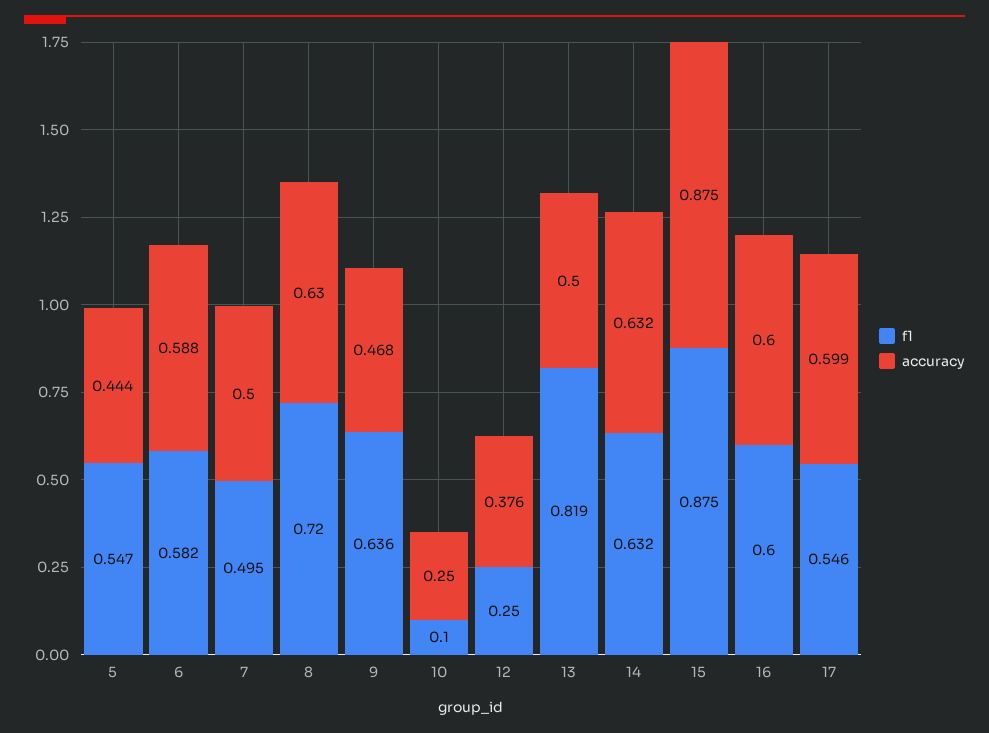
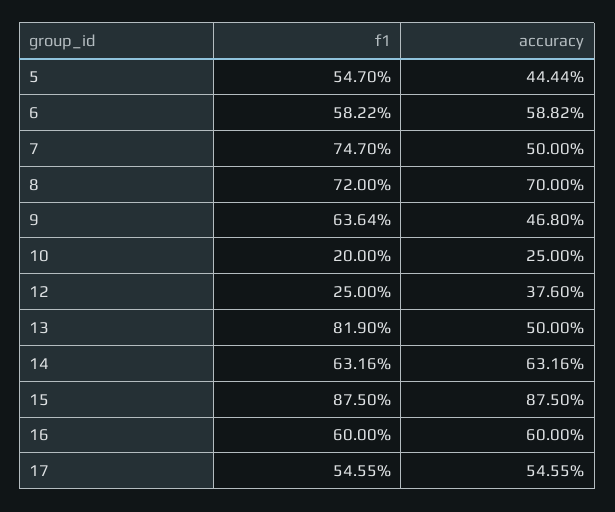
f1, 7: 0.495 -> 0.747
accuracy, 8: 0.63 -> 0.7
f1, 10: 0.1 -> 0.2
accuracy, 17: 0.599 -> 0.5455

